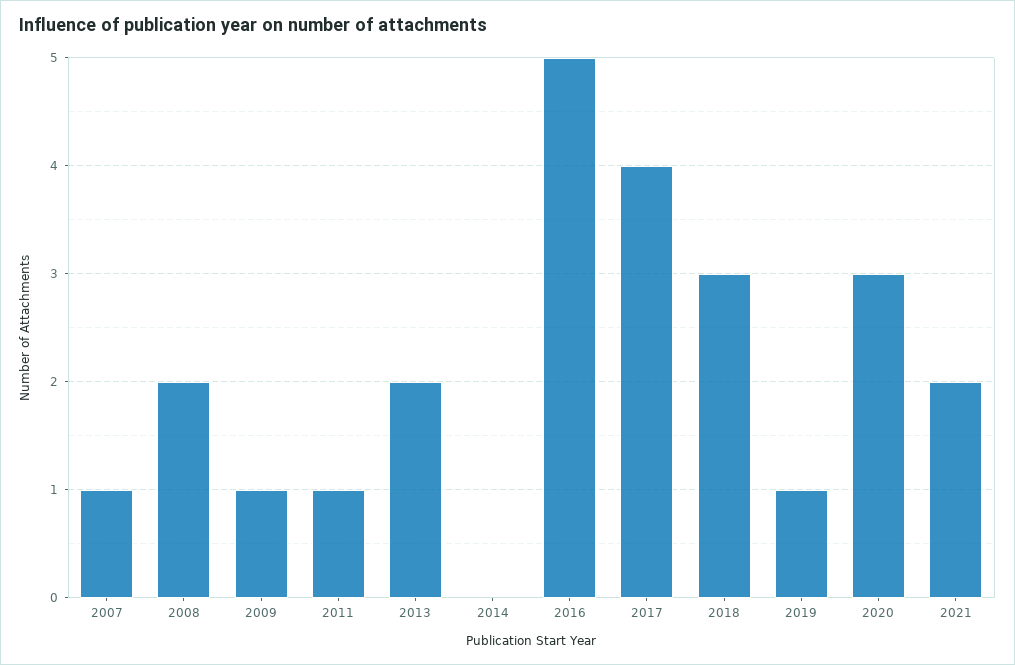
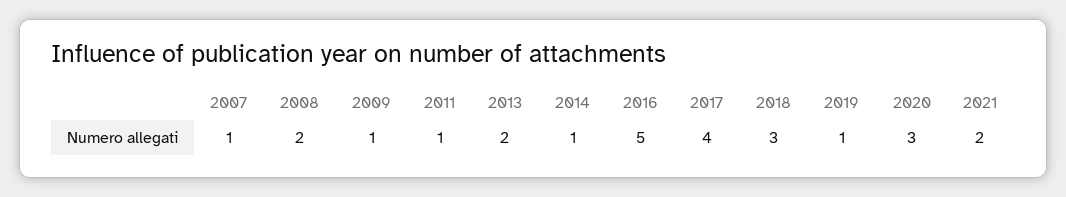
2014: 0 -> 1

